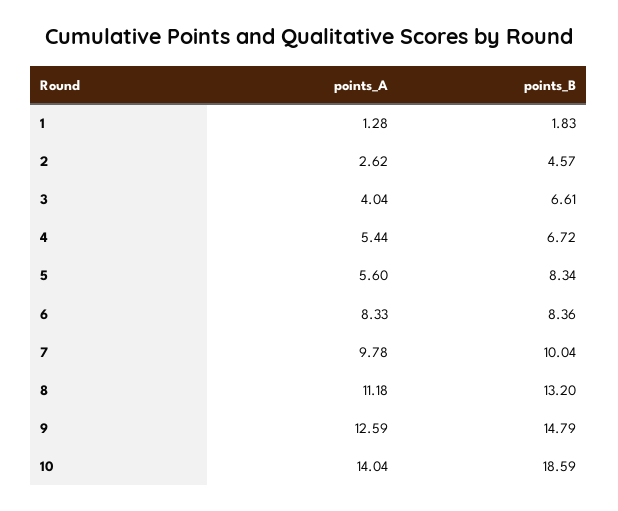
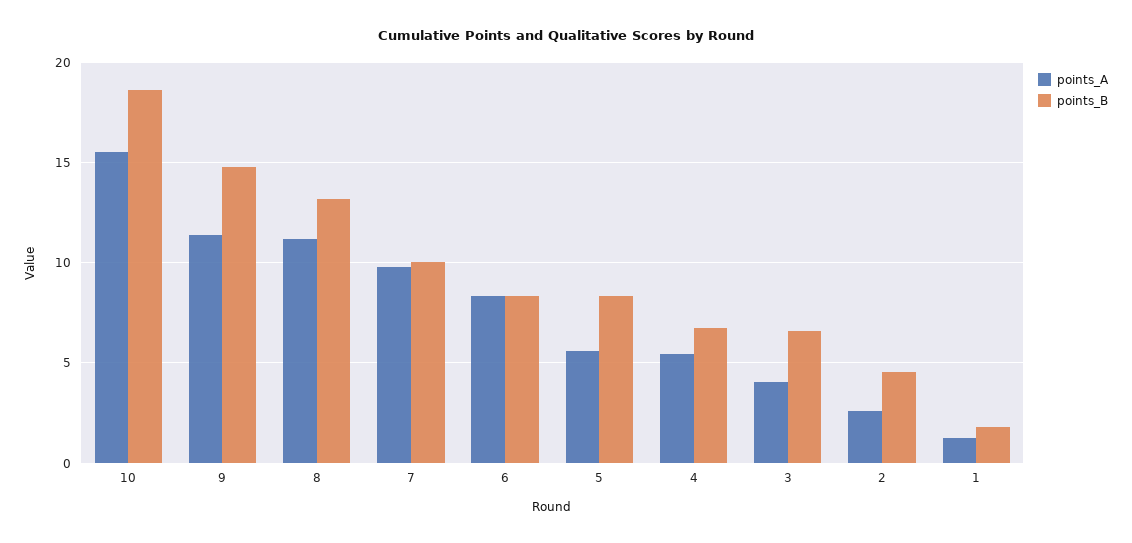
points_A, 9: 12.59 -> 11.5
points_A, 10: 14.04 -> 15.5

